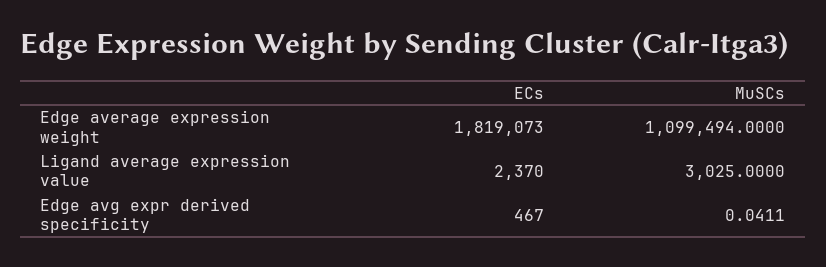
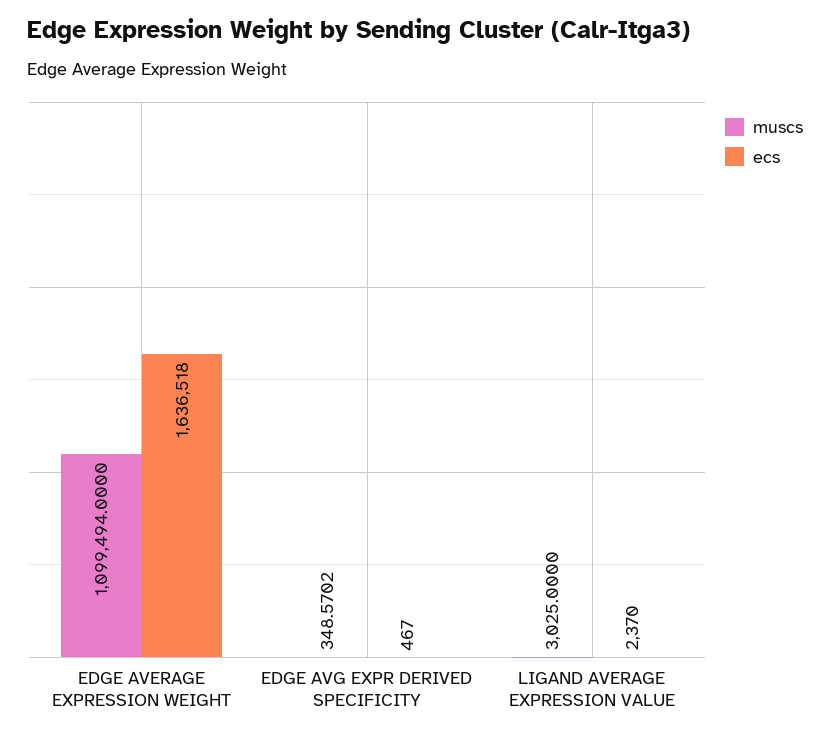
ECs, Edge average expression weight: 1819073 -> 1636518
MuSCs, Edge avg expr derived specificity: 0.0411 -> 348.5702

